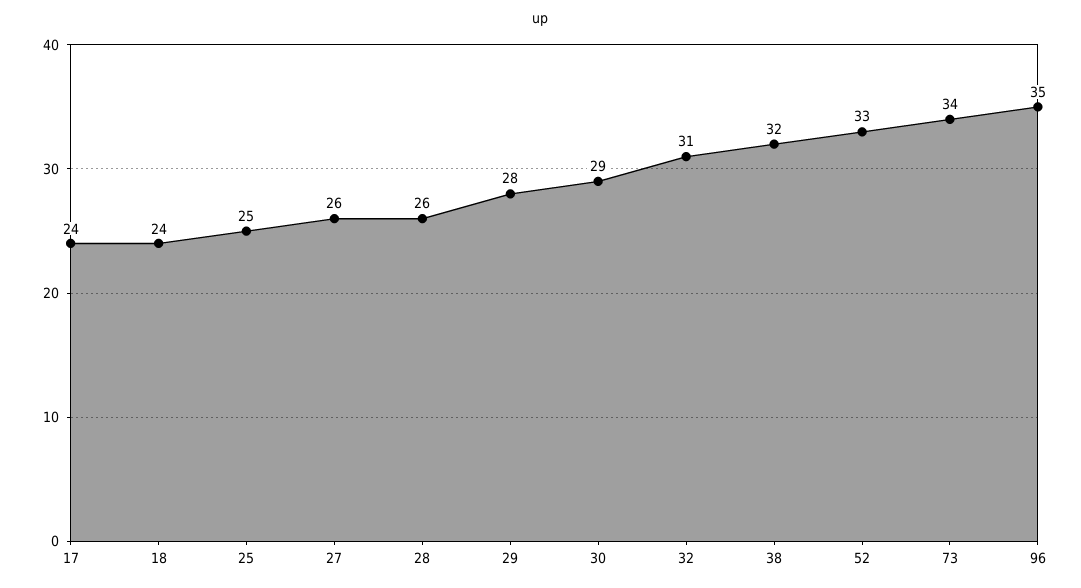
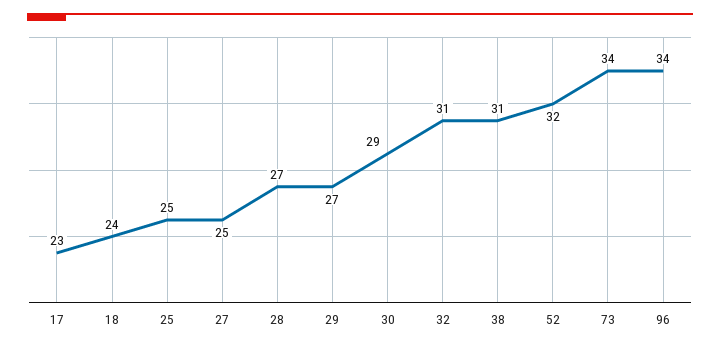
17: 24 -> 23
27: 26 -> 25
28: 26 -> 27
29: 28 -> 27
38: 32 -> 31
52: 33 -> 32
96: 35 -> 34

